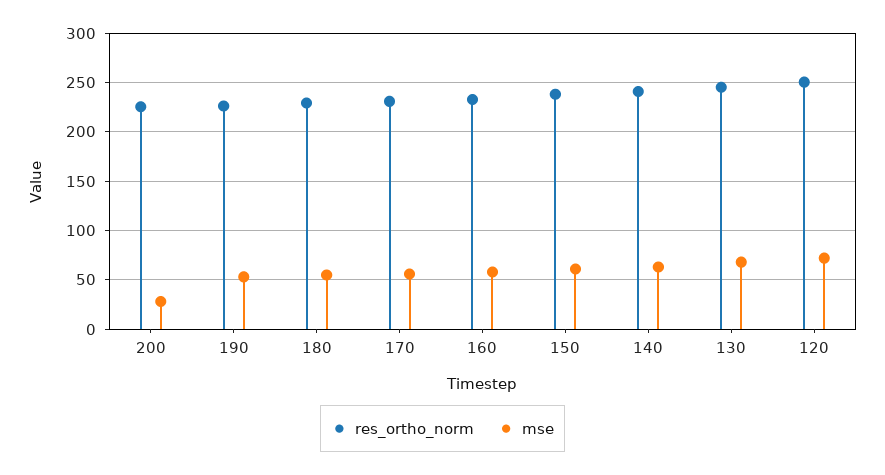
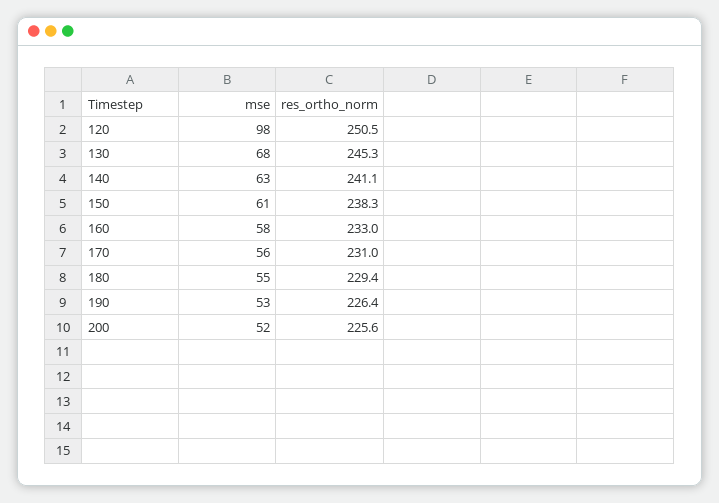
mse, 200: 30 -> 52
mse, 120: 70 -> 98

